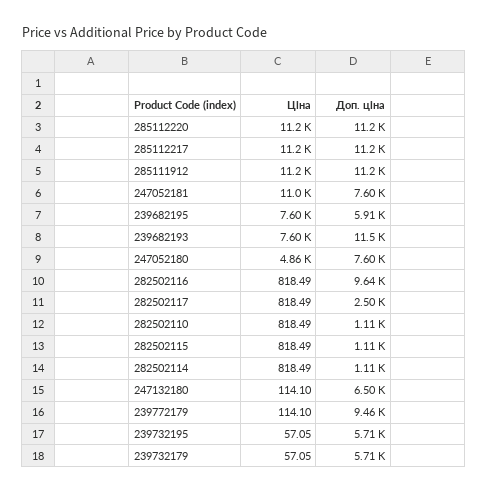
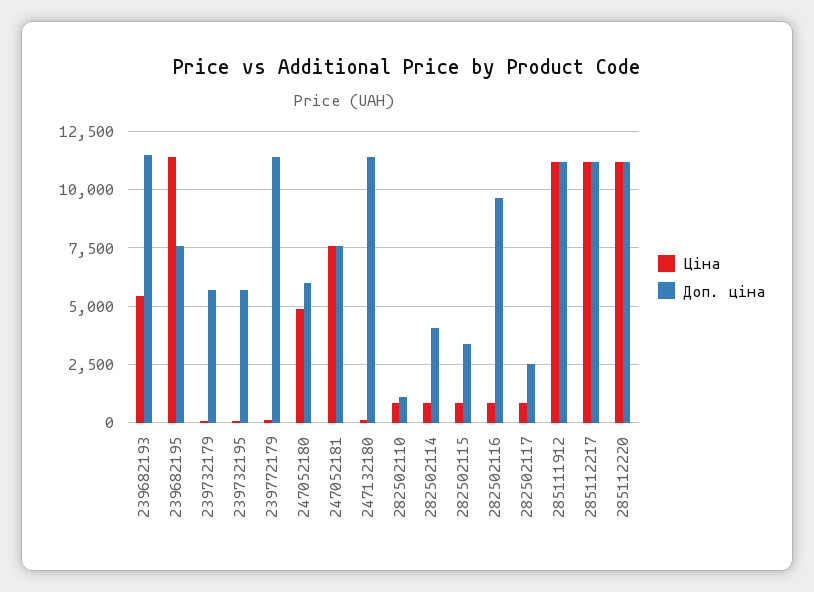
Ціна, 247052181: 11000 -> 7500
Ціна, 239682195: 7600 -> 11500
Доп. ціна, 239682195: 5910 -> 7500
Ціна, 239682193: 7600 -> 5500
Доп. ціна, 247052180: 7600 -> 6000
Доп. ціна, 282502115: 1110 -> 3500
Доп. ціна, 282502114: 1110 -> 4000
Доп. ціна, 247132180: 6500 -> 11500
Доп. ціна, 239772179: 9460 -> 11500

